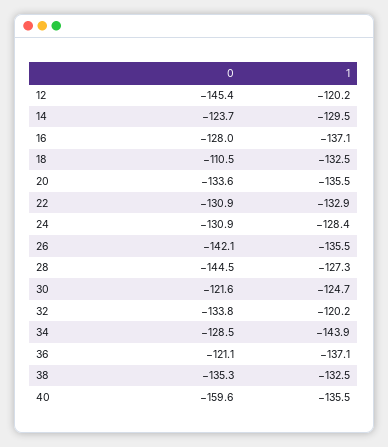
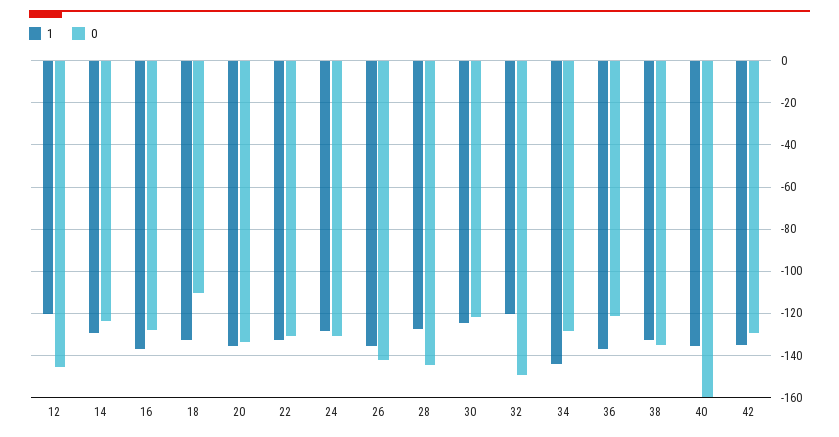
0, 32: -133.8 -> -150
1, 42: none -> -135
0, 42: none -> -130

